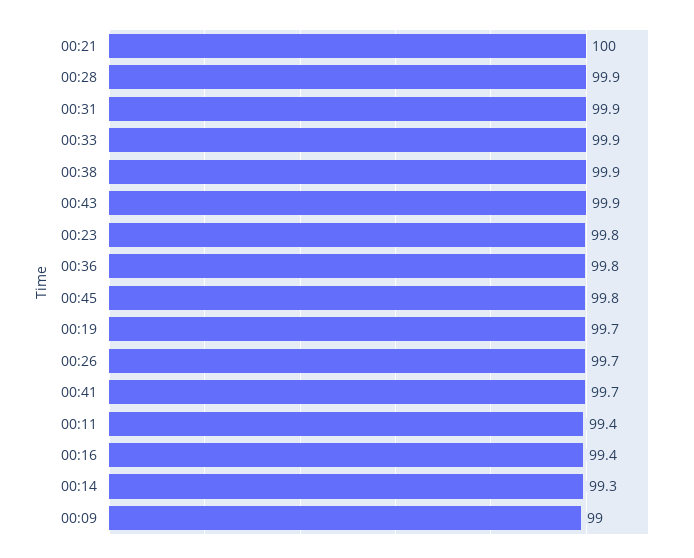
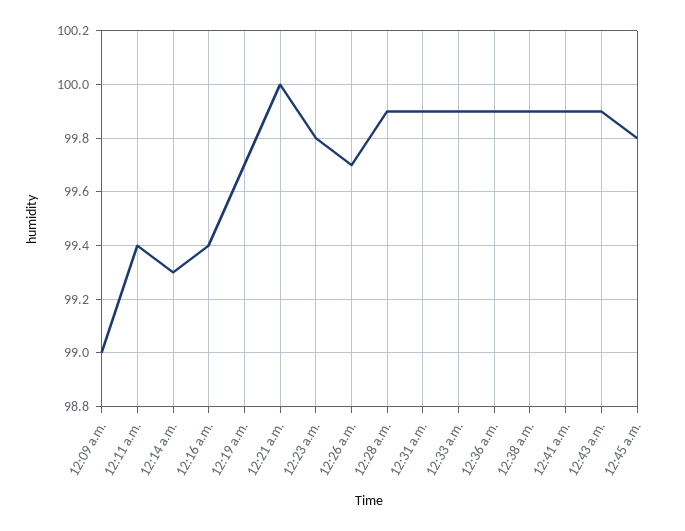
00:36: 99.8 -> 99.9
00:41: 99.7 -> 99.9

